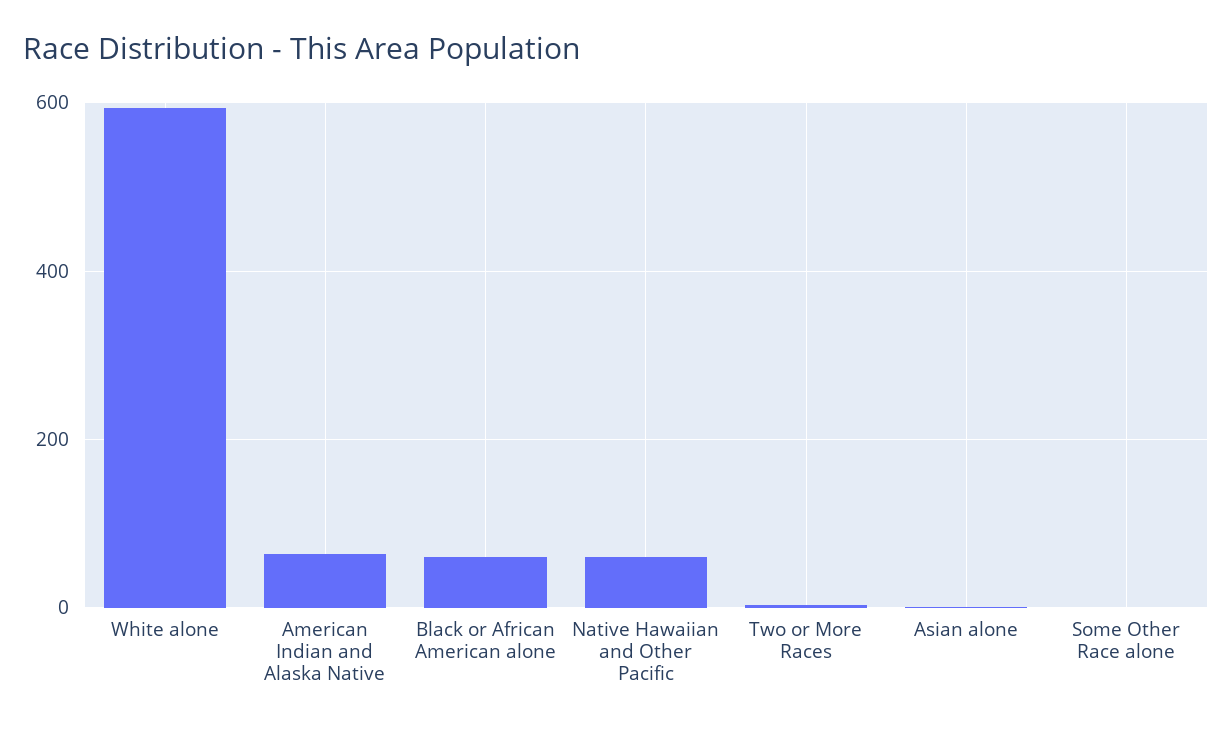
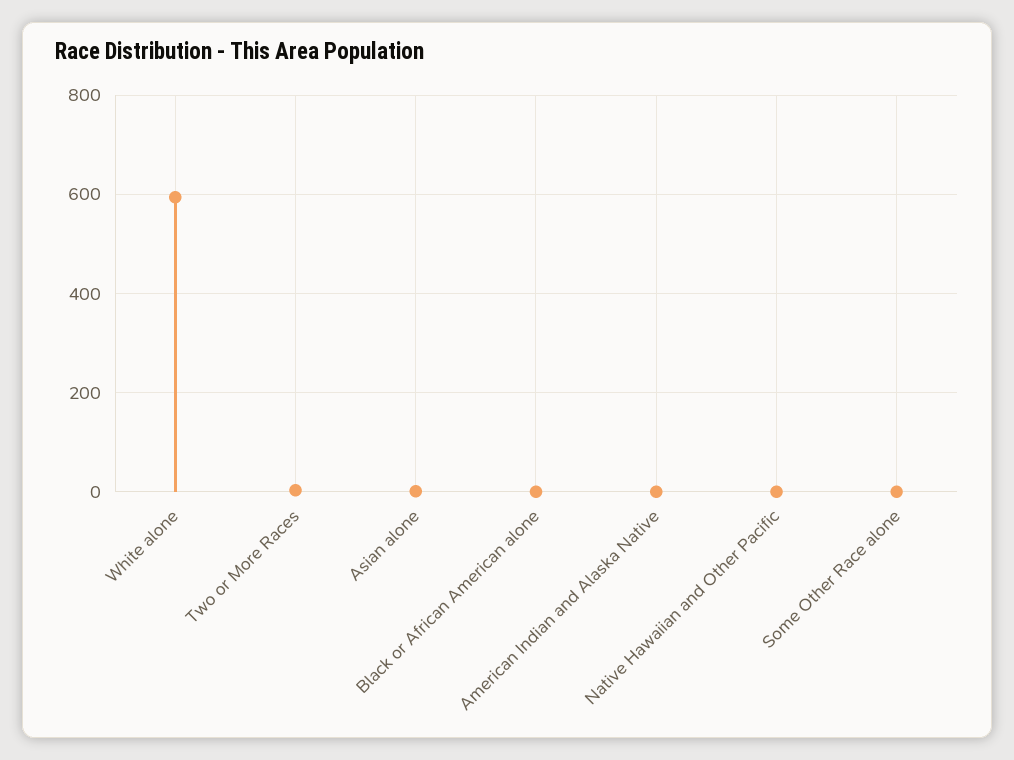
American Indian and Alaska Native: 60 -> 0
Black or African American alone: 60 -> 0
Native Hawaiian and Other Pacific: 60 -> 0

